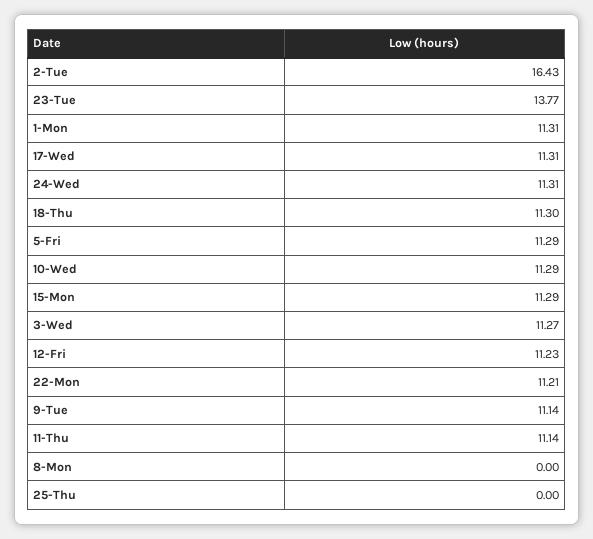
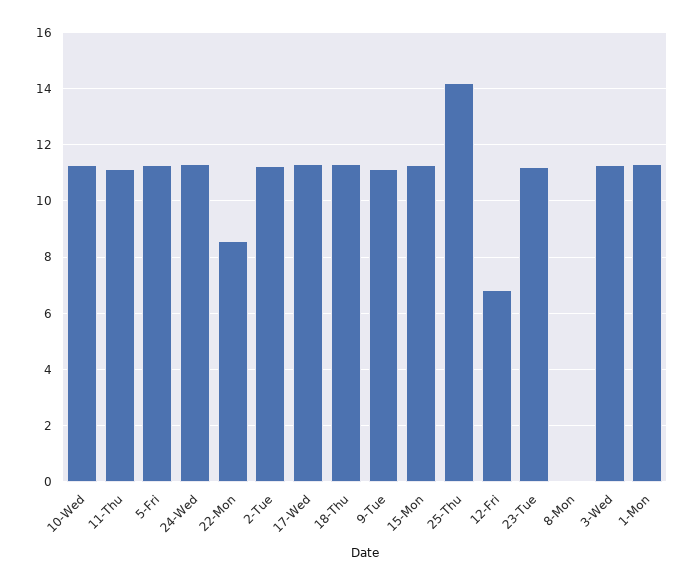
2-Tue: 16.43 -> 11.25
23-Tue: 13.77 -> 11.25
12-Fri: 11.23 -> 6.75
22-Mon: 11.21 -> 8.5
25-Thu: 0 -> 14.25

